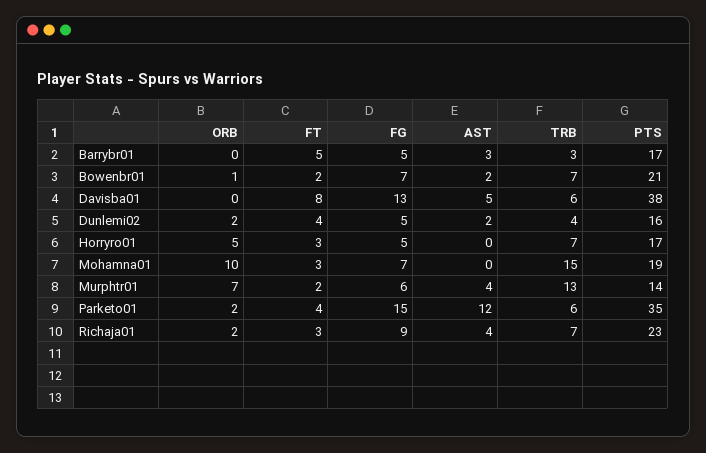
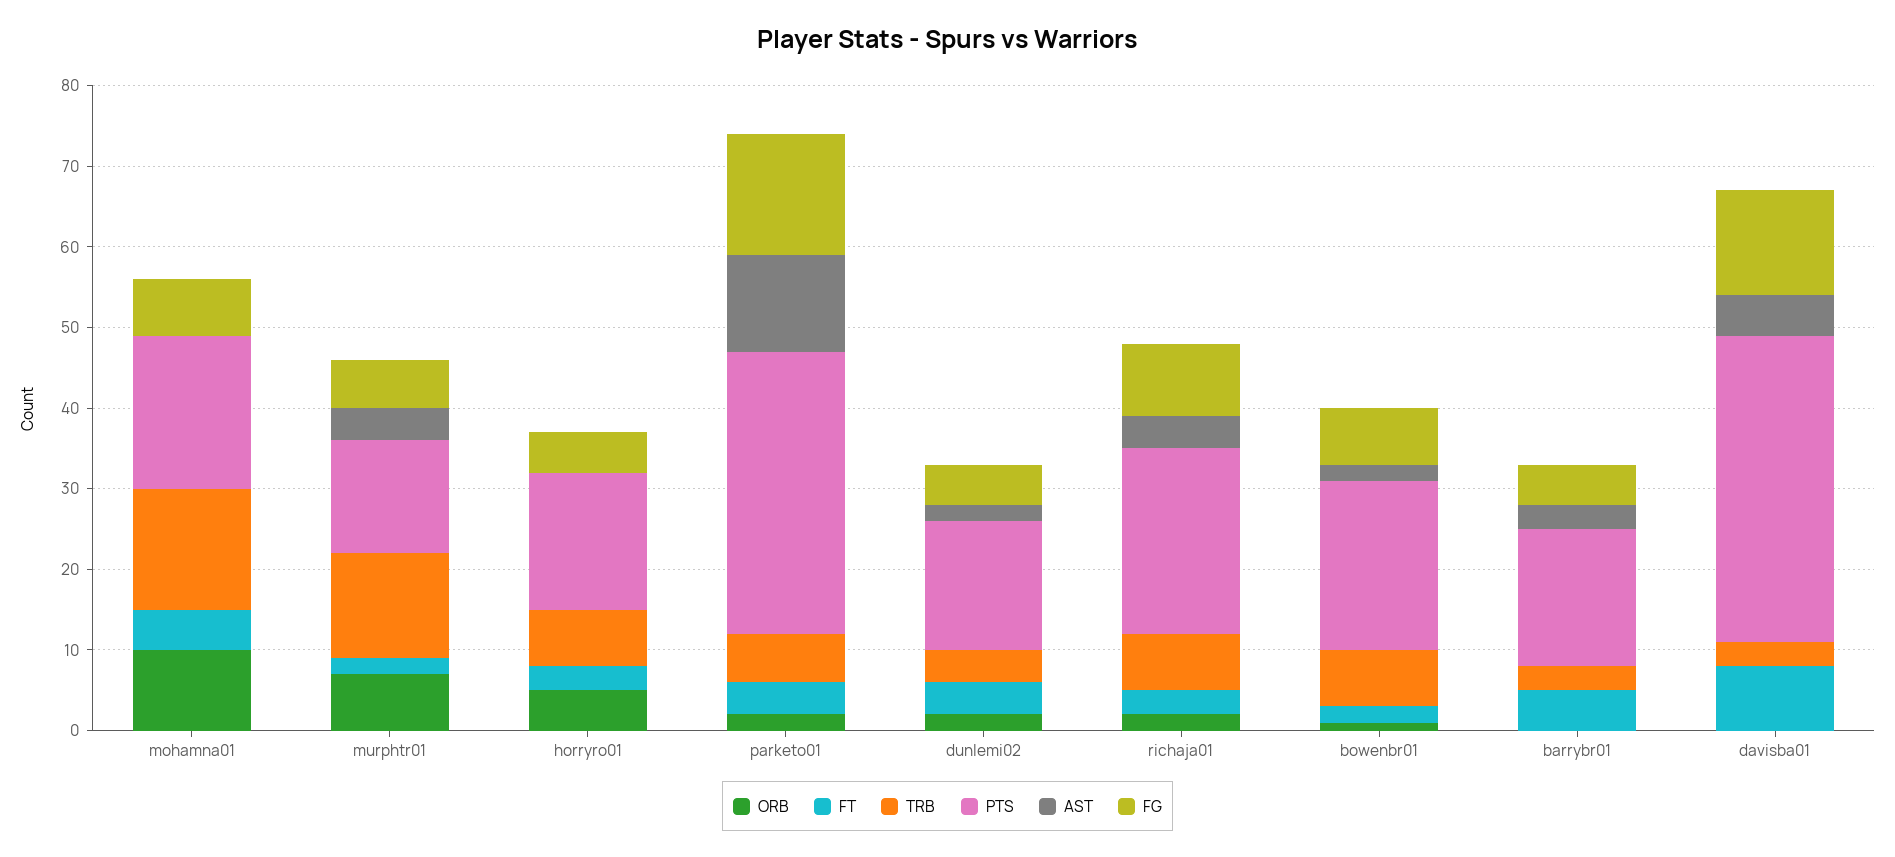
TRB, Davisba01: 6 -> 3
FT, Mohamna01: 3 -> 5

